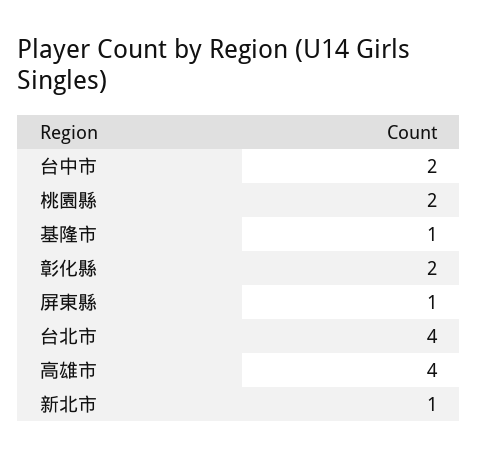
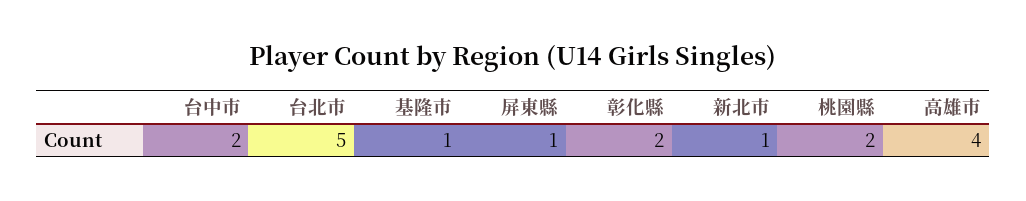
台北市: 4 -> 5

